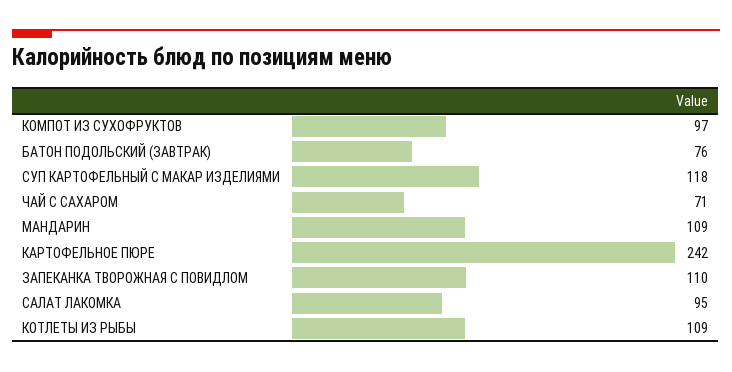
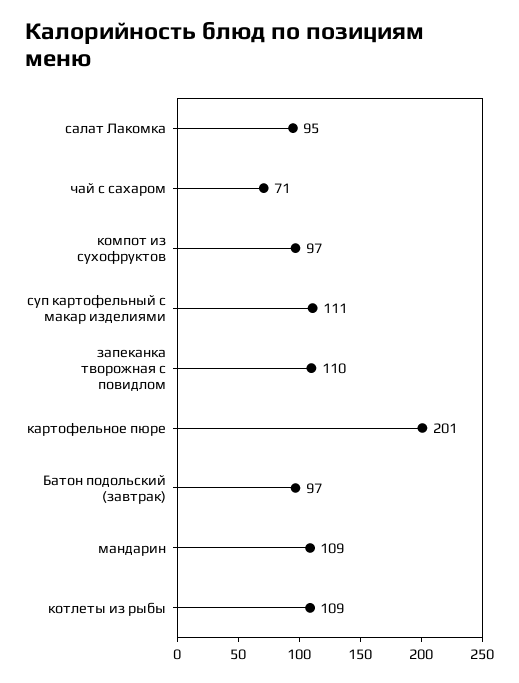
БАТОН ПОДОЛЬСКИЙ (ЗАВТРАК): 76 -> 97
СУП КАРТОФЕЛЬНЫЙ С МАКАР ИЗДЕЛИЯМИ: 118 -> 111
КАРТОФЕЛЬНОЕ ПЮРЕ: 242 -> 201

